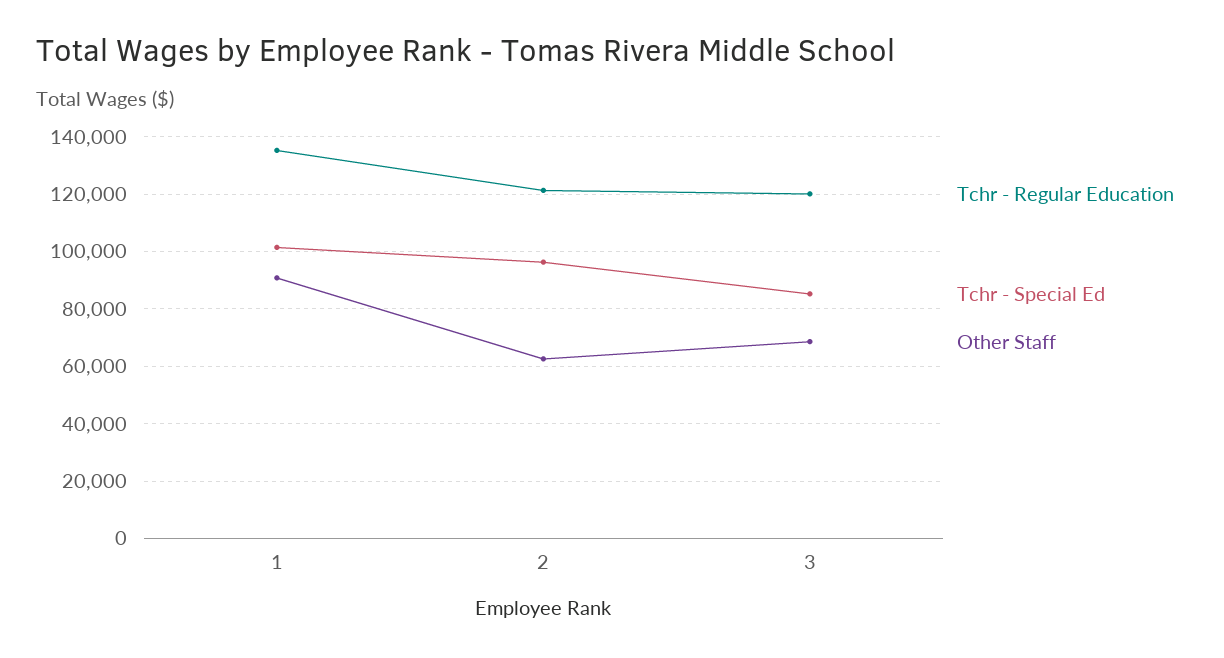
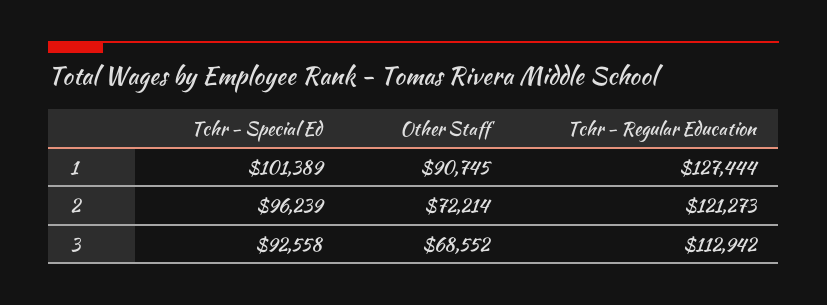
Tchr - Regular Education, 1: 135000 -> 127444
Other Staff, 2: 62500 -> 72214
Tchr - Regular Education, 3: 120000 -> 112942
Tchr - Special Ed, 3: 85000 -> 92558

